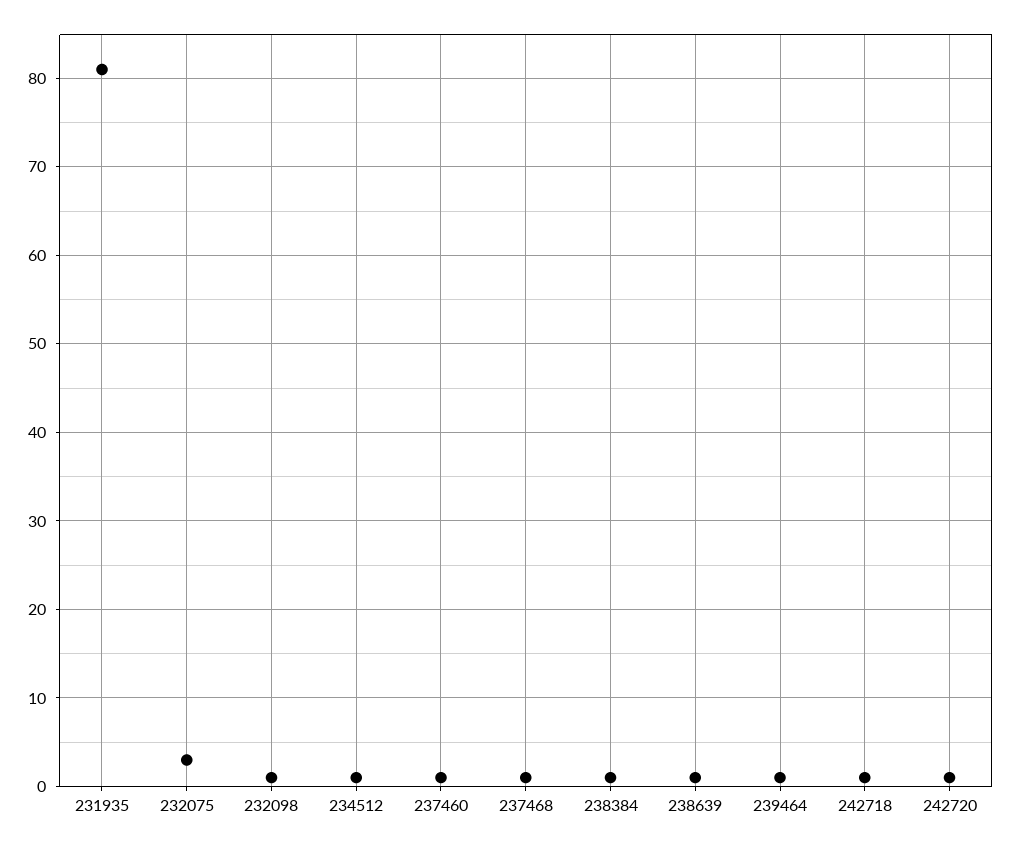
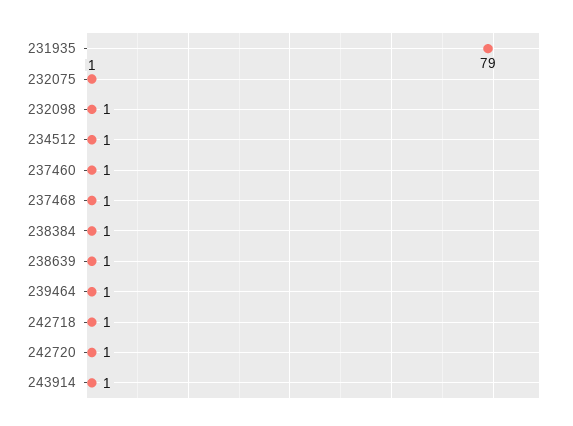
231935: 81 -> 79
232075: 3 -> 1
243914: none -> 1

